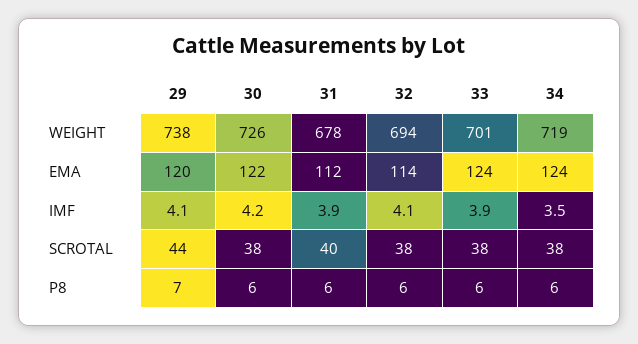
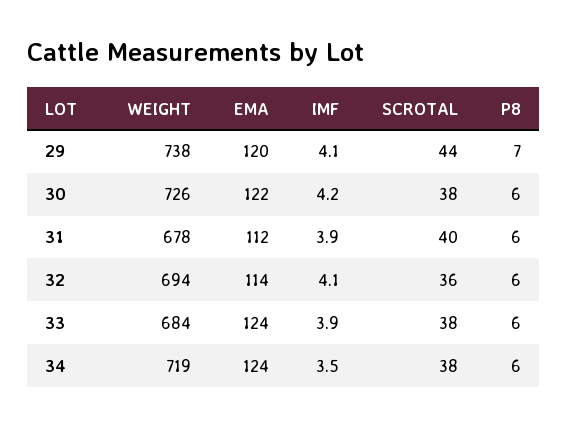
33, WEIGHT: 701 -> 684
32, SCROTAL: 38 -> 36

